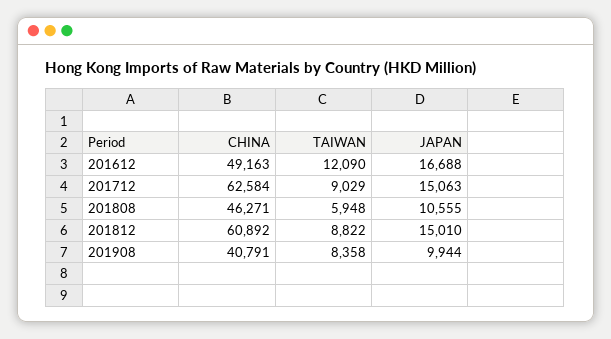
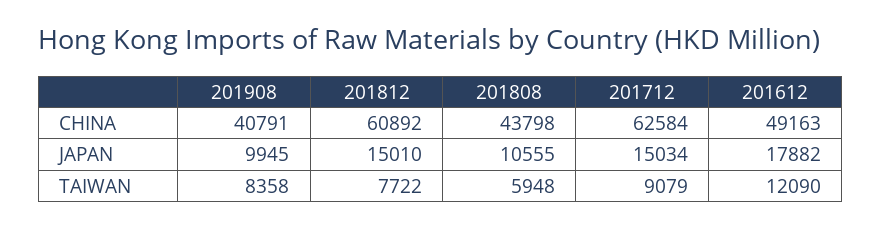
JAPAN, 201612: 16688 -> 17882
TAIWAN, 201712: 9029 -> 9079
JAPAN, 201712: 15063 -> 15034
CHINA, 201808: 46271 -> 43798
TAIWAN, 201812: 8822 -> 7722
JAPAN, 201908: 9944 -> 9945

